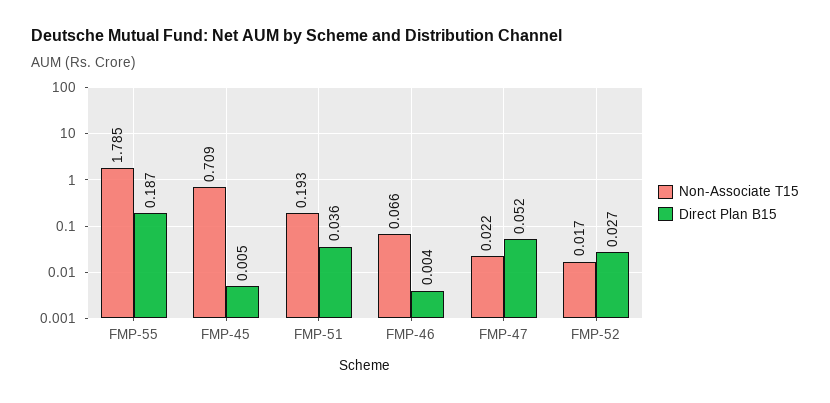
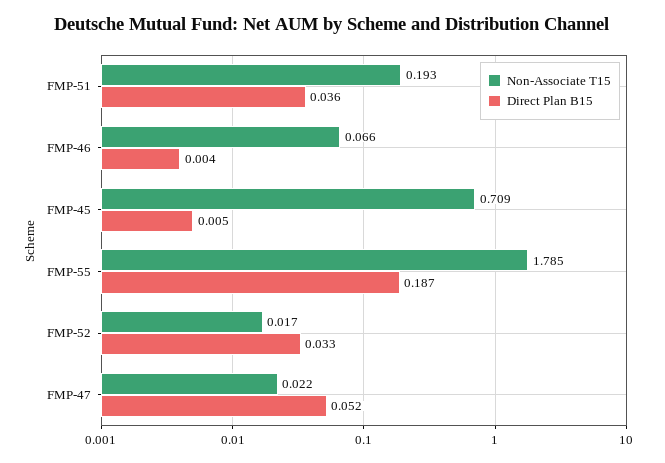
Direct Plan B15, FMP-52: 0.027 -> 0.033

